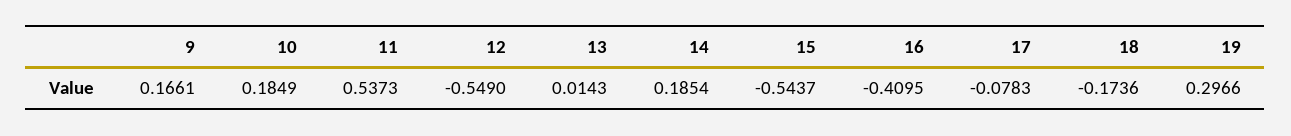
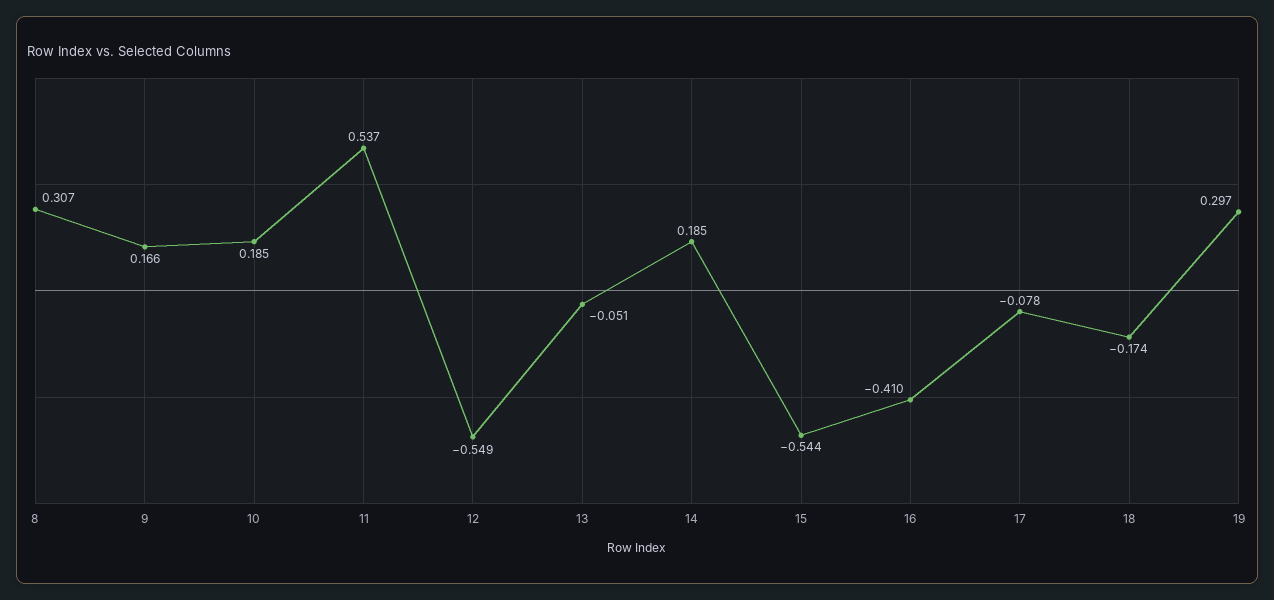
13: 0.0143 -> -0.051
8: none -> 0.307

